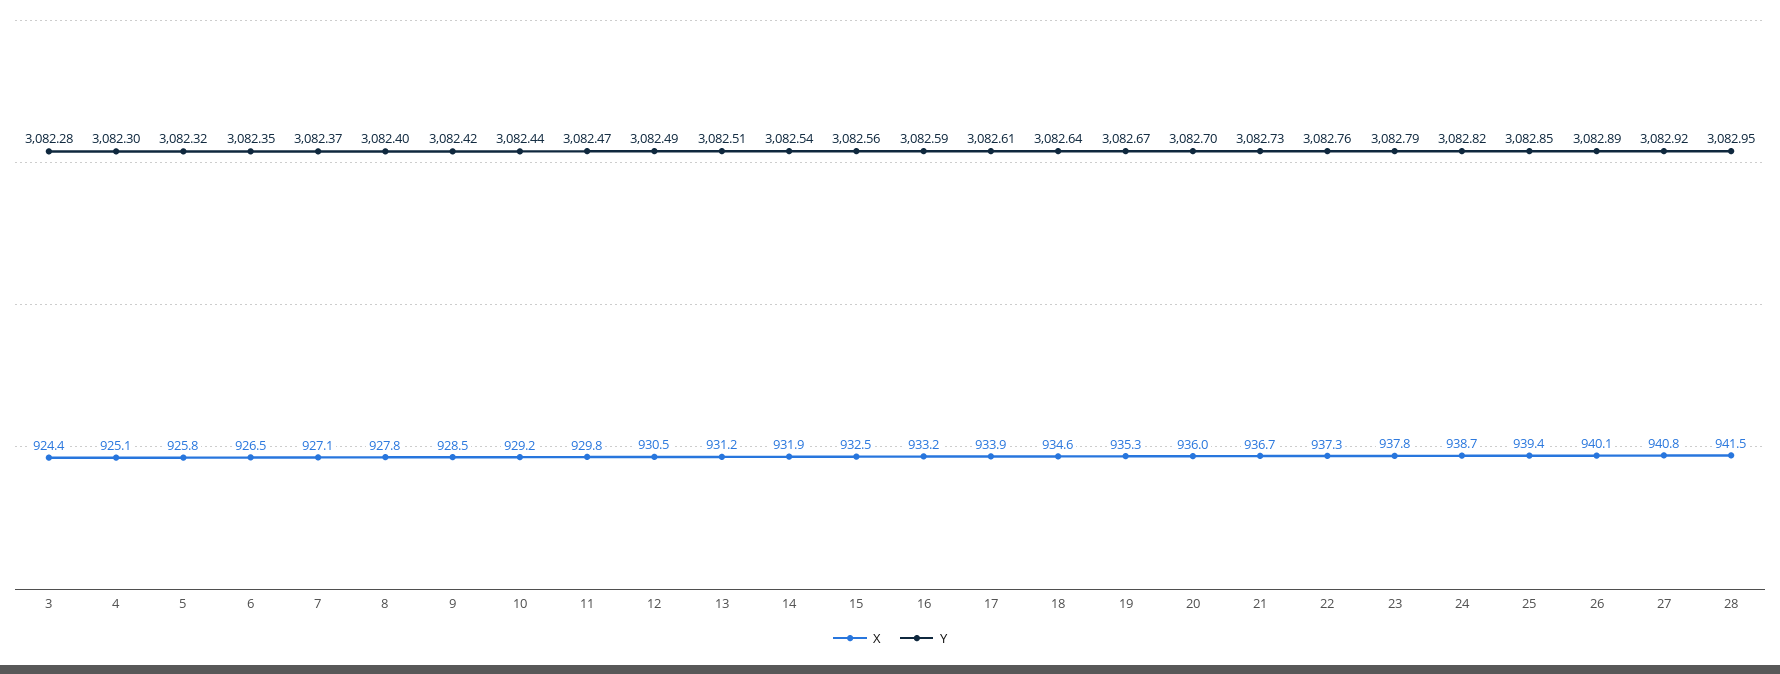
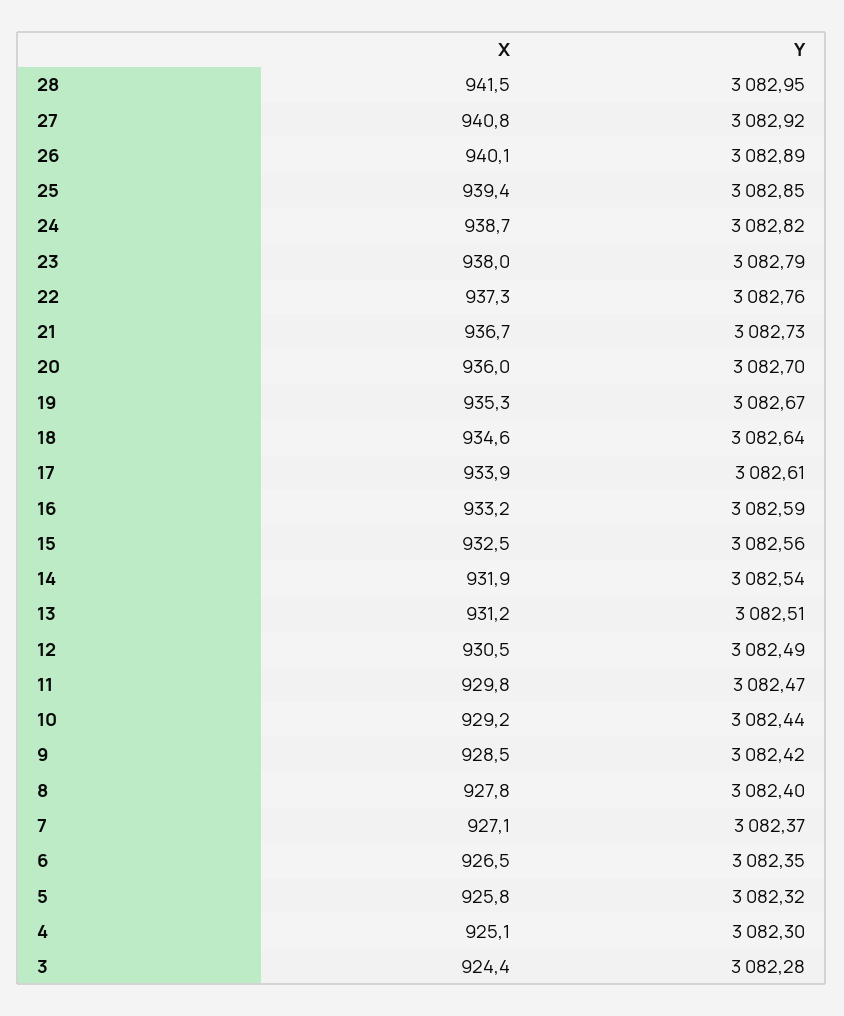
X, 23: 937.8 -> 938

